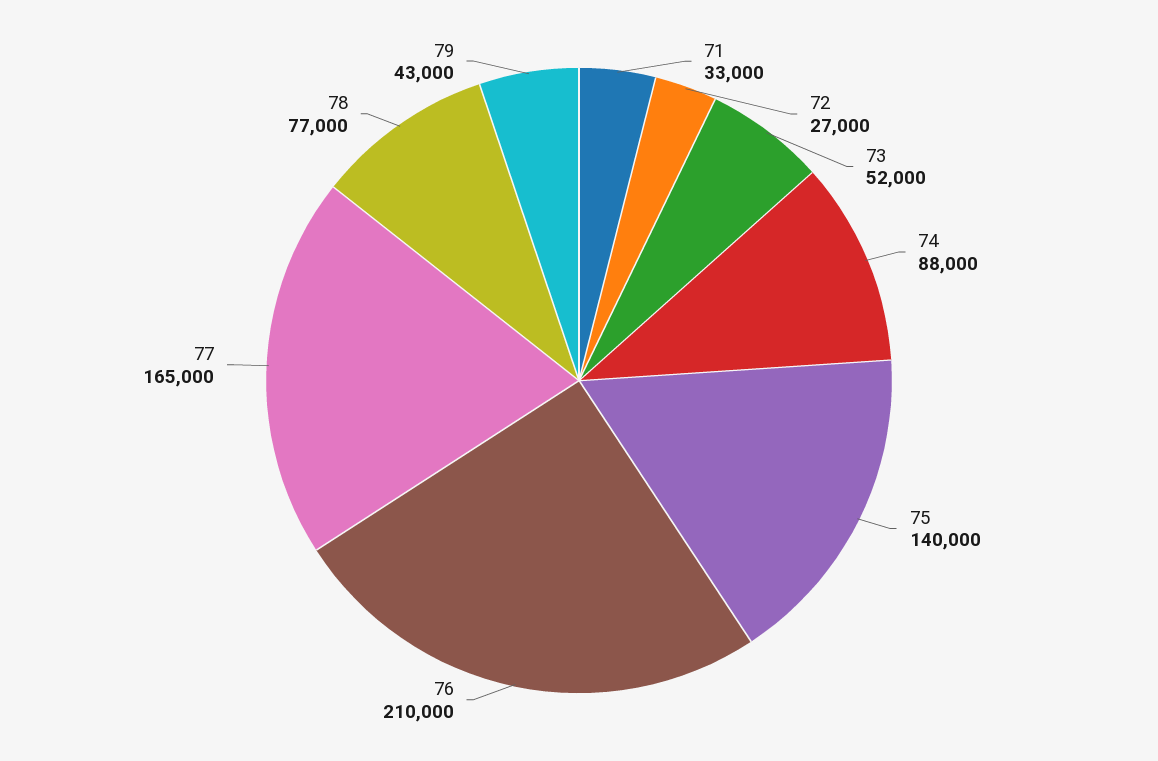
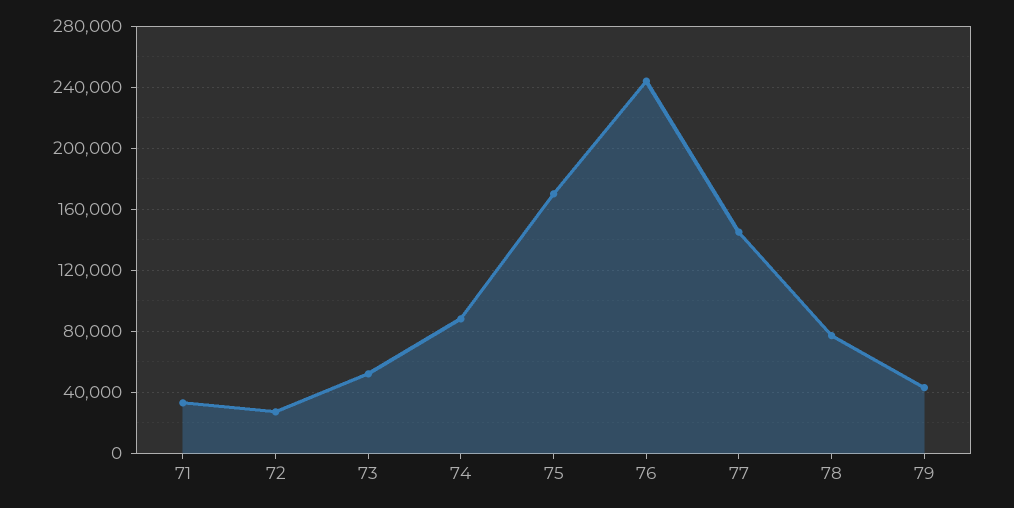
75: 140000 -> 170000
76: 210000 -> 245000
77: 165000 -> 145000

